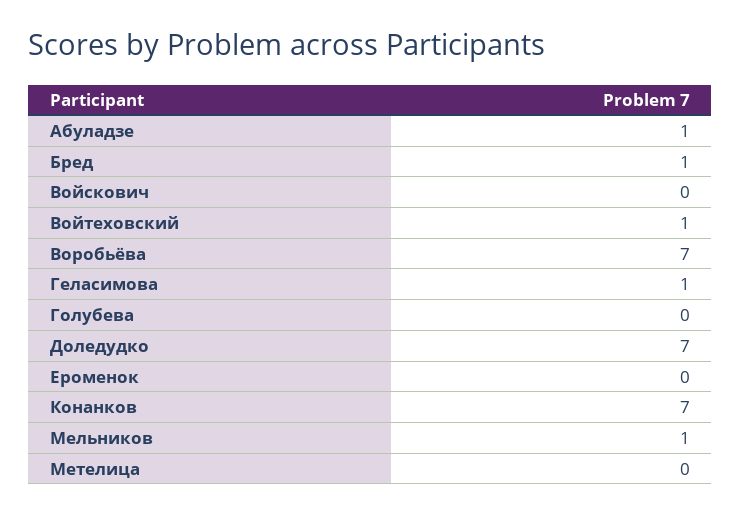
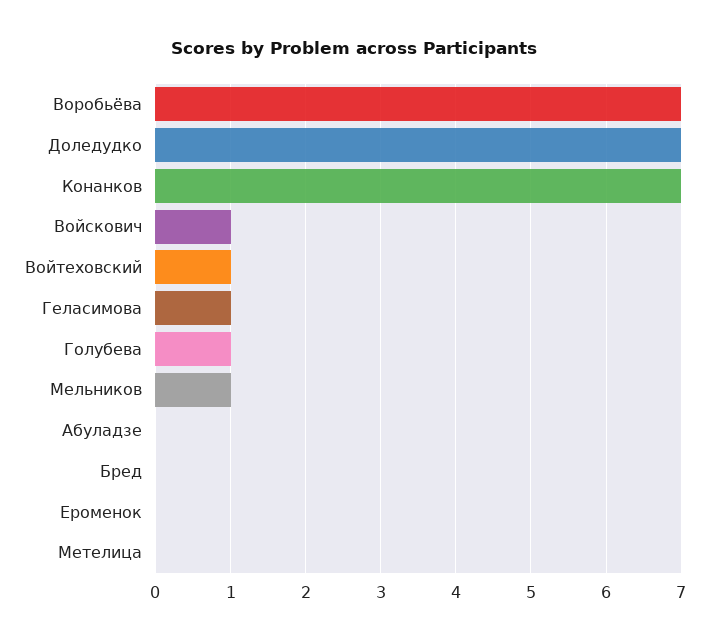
Абуладзе: 1 -> 0
Бред: 1 -> 0
Войскович: 0 -> 1
Голубева: 0 -> 1

